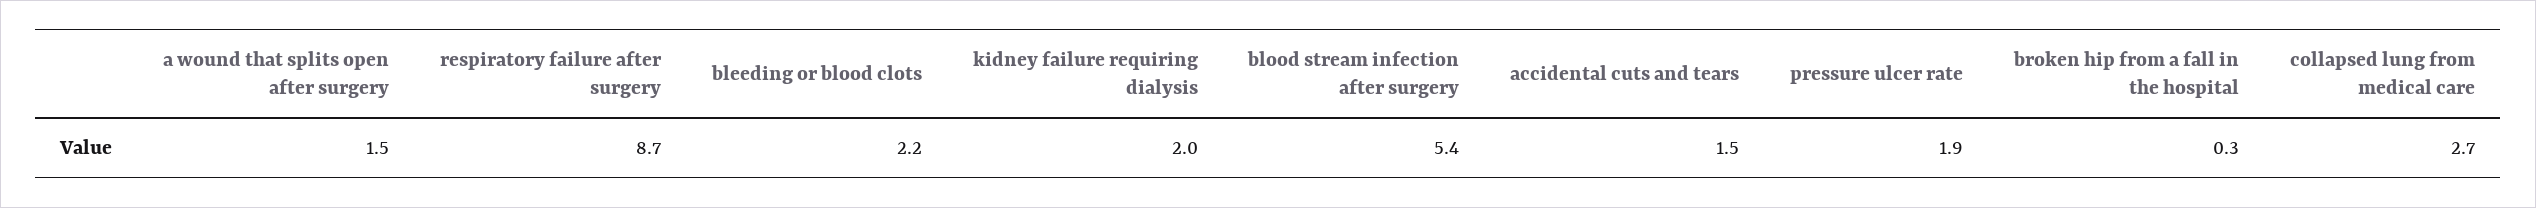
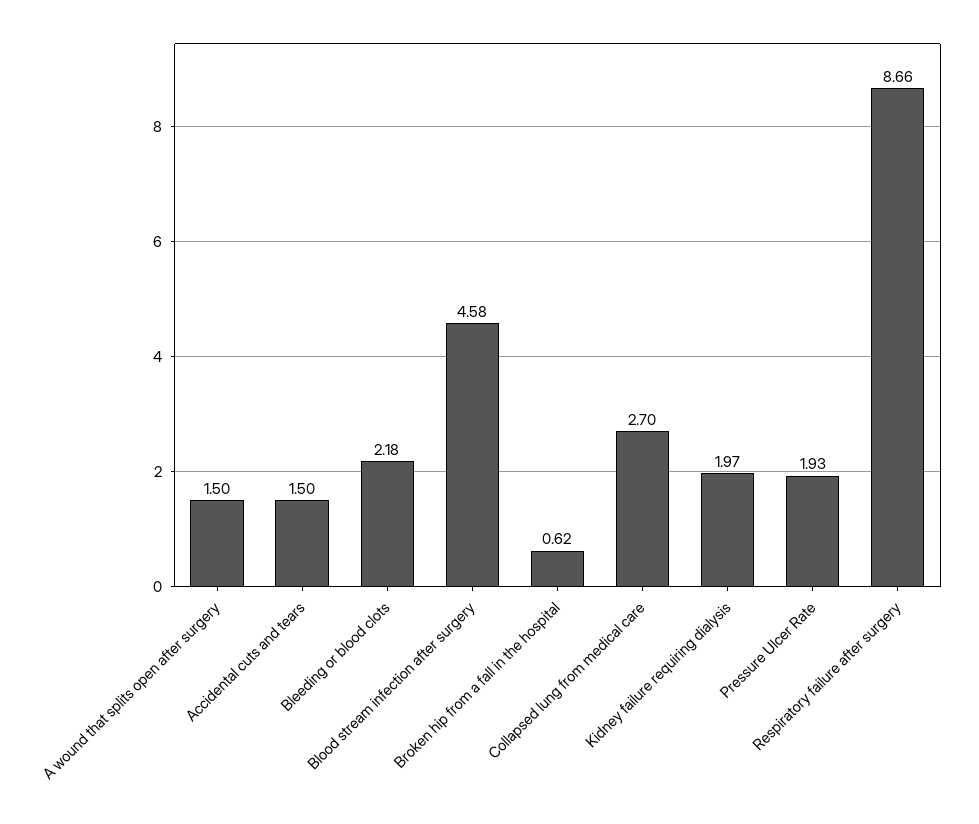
blood stream infection after surgery: 5.4 -> 4.58
broken hip from a fall in the hospital: 0.3 -> 0.62

